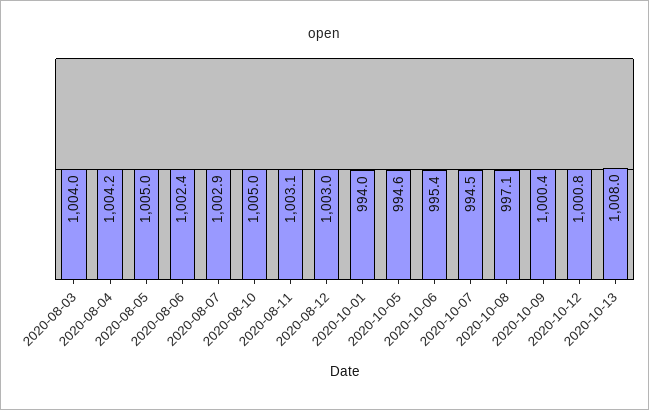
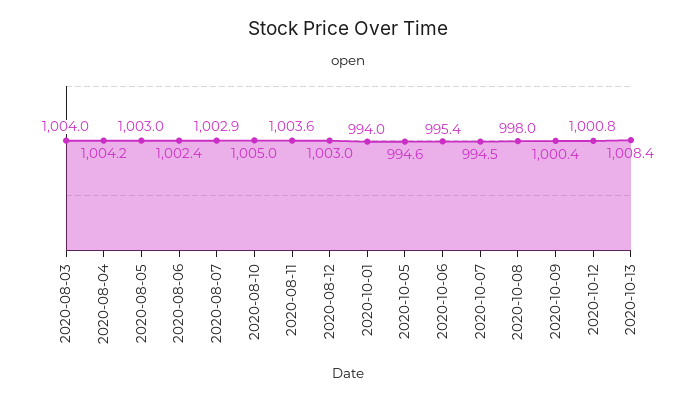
2020-08-05: 1005 -> 1003
2020-08-11: 1003.1 -> 1003.6
2020-10-08: 997.1 -> 998
2020-10-13: 1008 -> 1008.4

